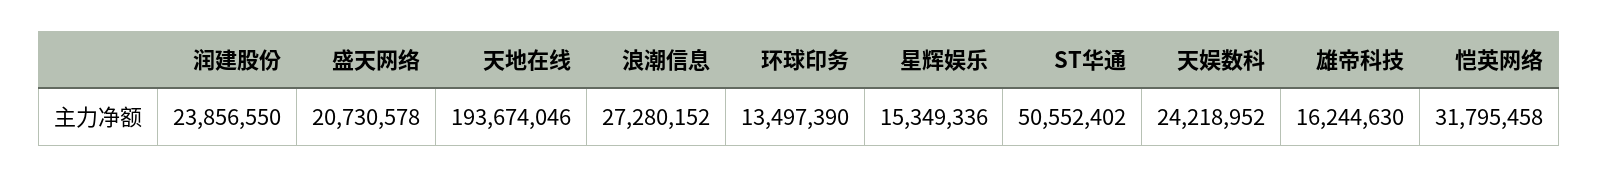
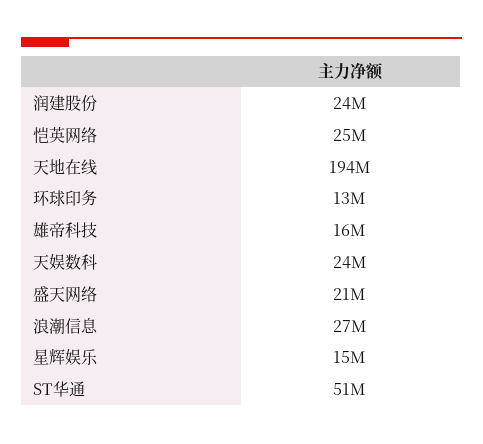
恺英网络: 31795458 -> 25000000

